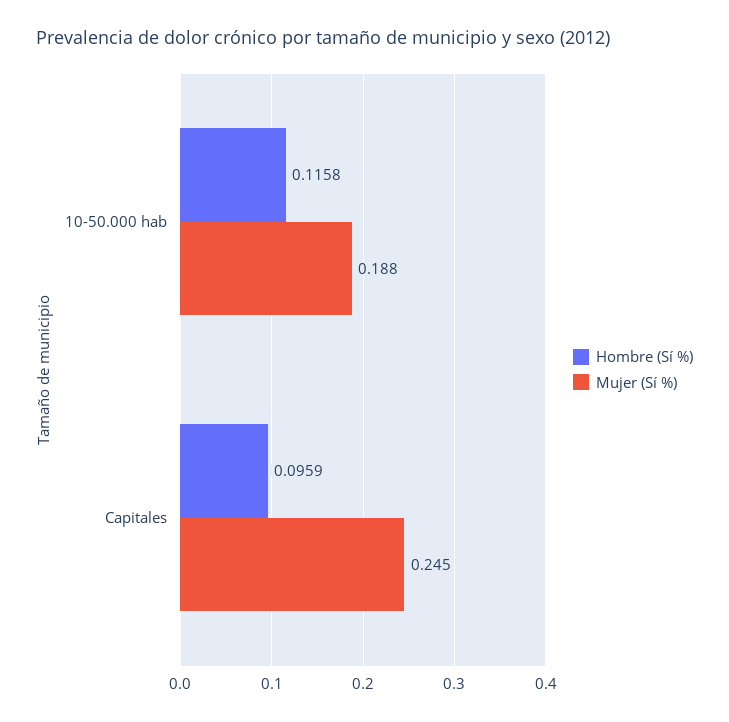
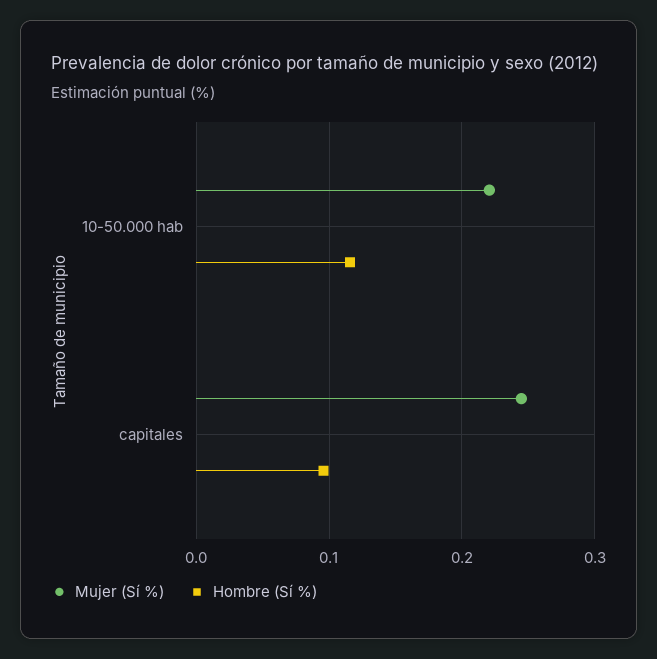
Mujer (Sí %), 10-50.000 hab: 0.188 -> 0.22

